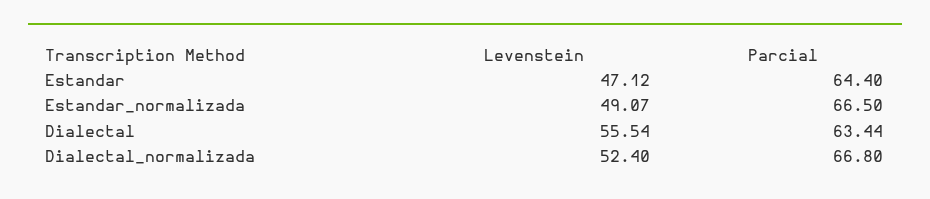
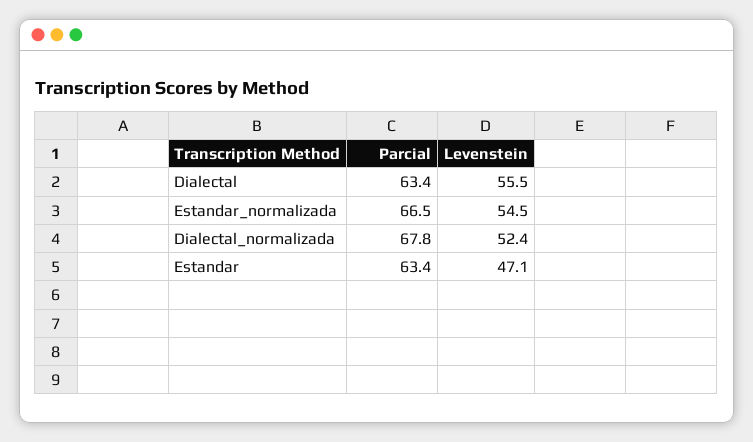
Parcial, Estandar: 64.4 -> 63.4
Levenstein, Estandar_normalizada: 49.07 -> 54.5
Parcial, Dialectal_normalizada: 66.8 -> 67.8

